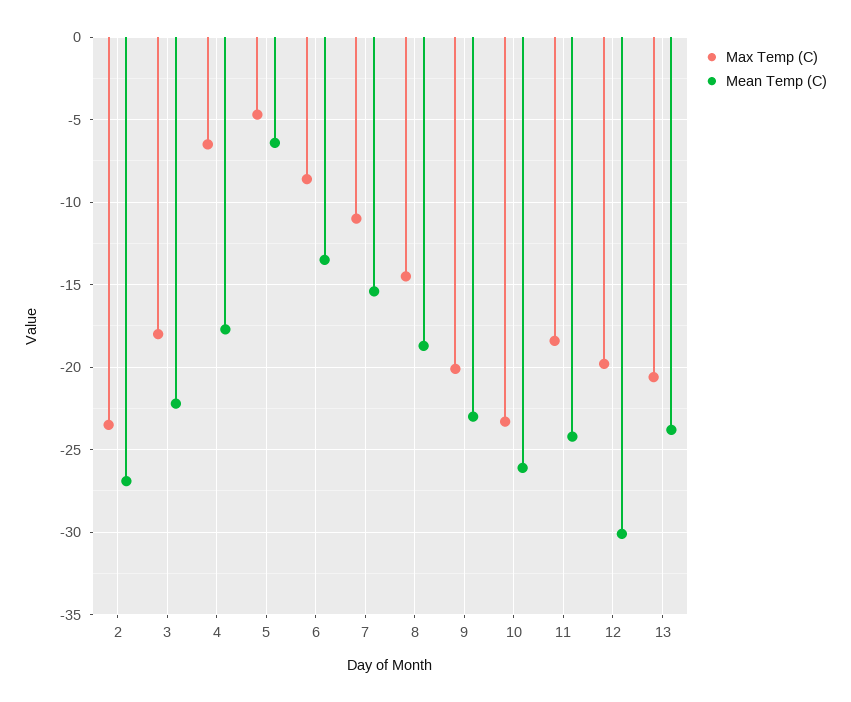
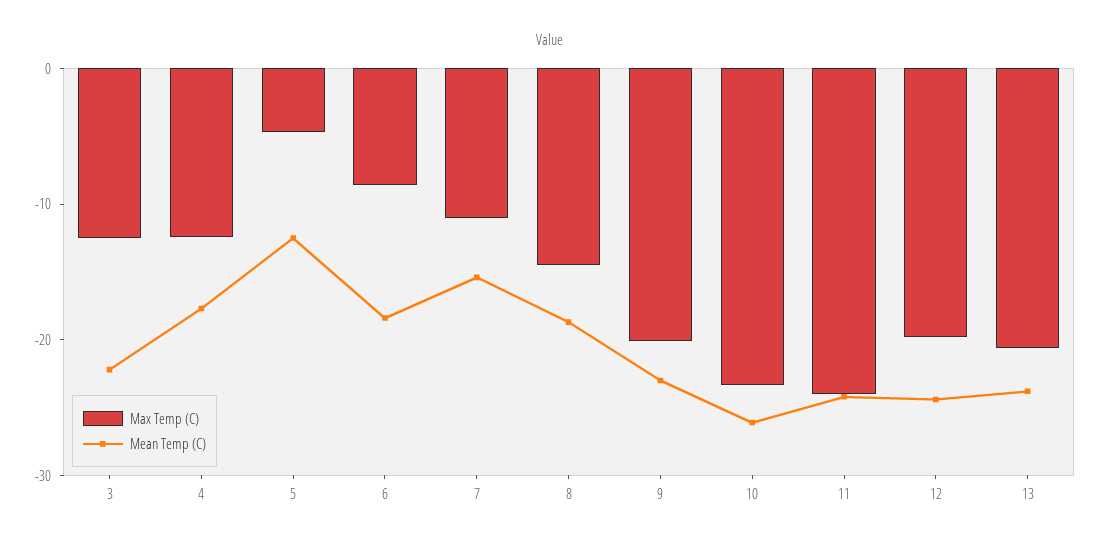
Max Temp (C), 2: -23.5 -> none
Mean Temp (C), 2: -27 -> none
Max Temp (C), 3: -18 -> -12
Max Temp (C), 4: -6.5 -> -12
Mean Temp (C), 5: -6.5 -> -12
Mean Temp (C), 6: -13.5 -> -18
Max Temp (C), 11: -18.5 -> -24
Mean Temp (C), 12: -30 -> -24

